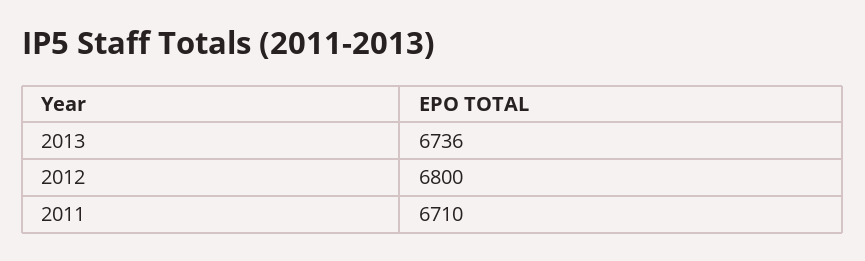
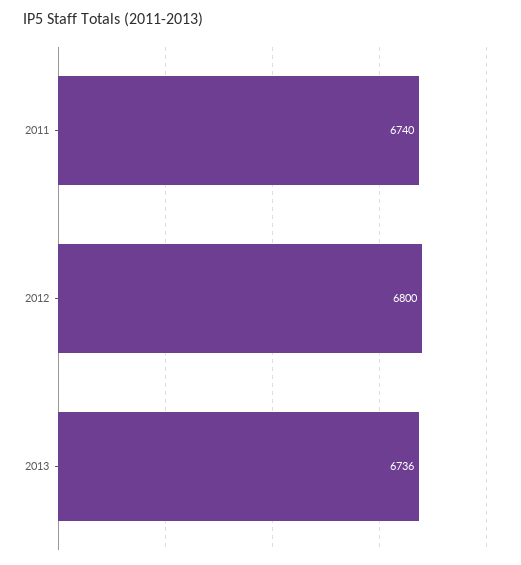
2011: 6710 -> 6740

